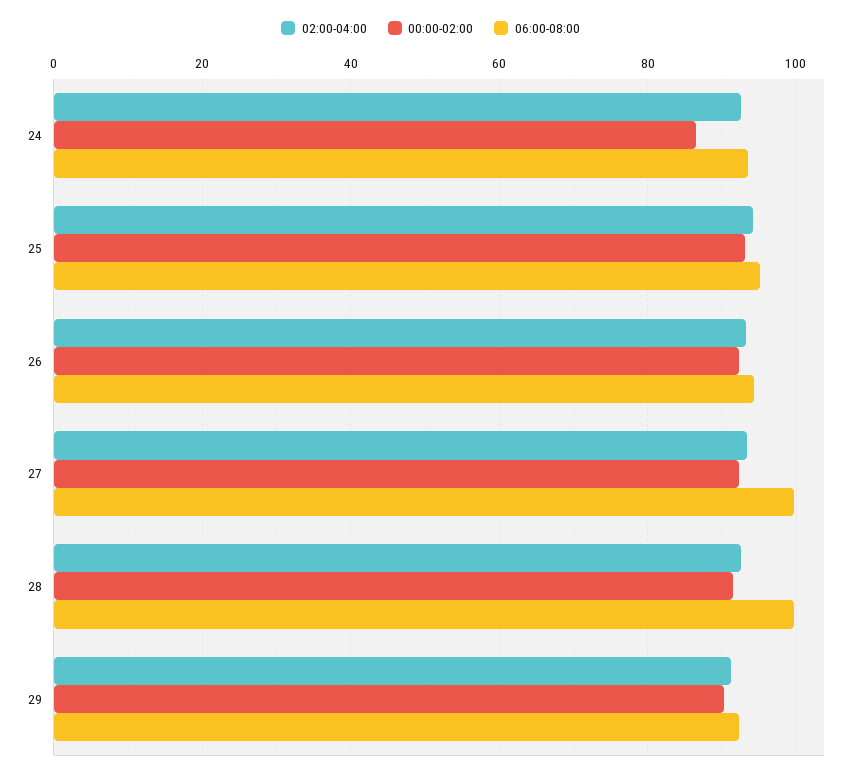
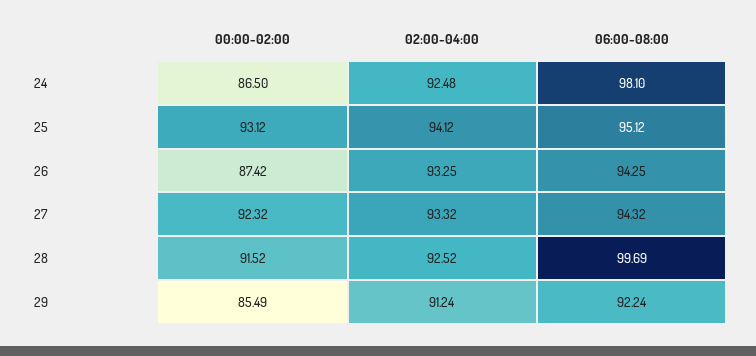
06:00-08:00, 24: 94 -> 98.1
00:00-02:00, 26: 92 -> 87.42
06:00-08:00, 27: 100 -> 94.32
00:00-02:00, 29: 90 -> 85.49

